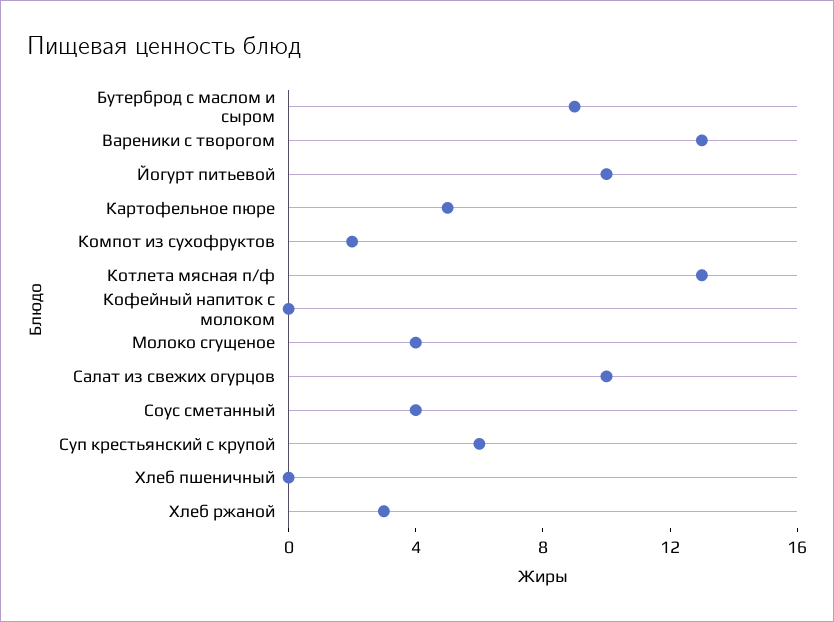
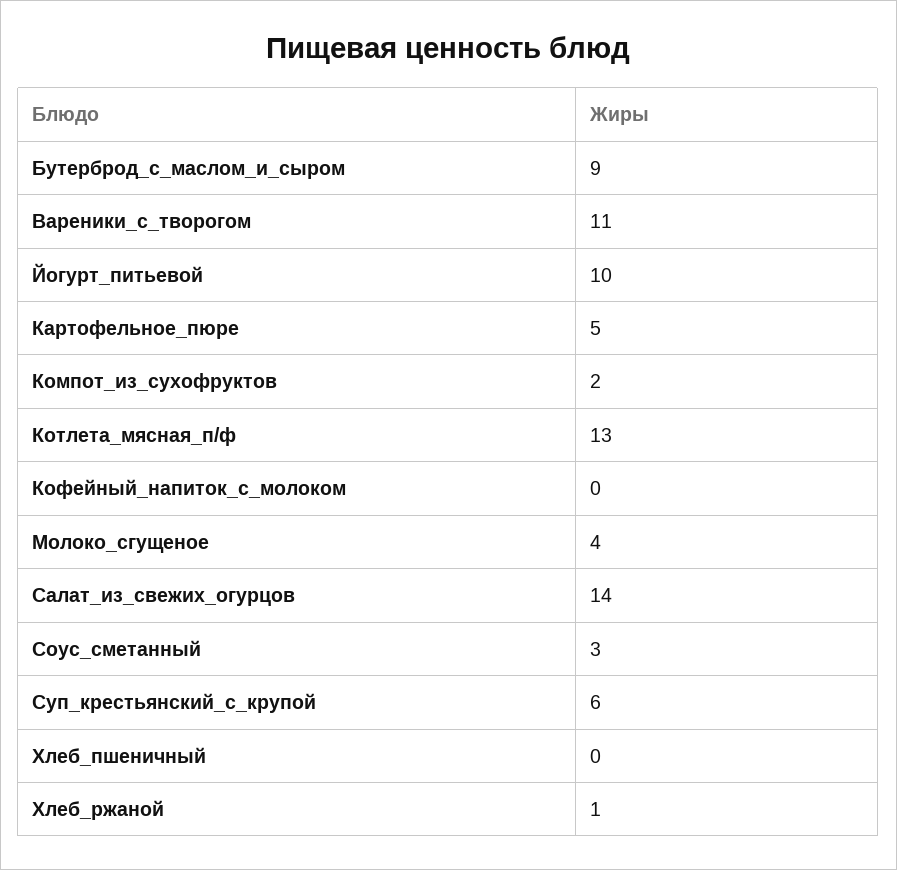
Вареники с творогом: 13 -> 11
Салат из свежих огурцов: 10 -> 14
Соус сметанный: 4 -> 3
Хлеб ржаной: 3 -> 1

